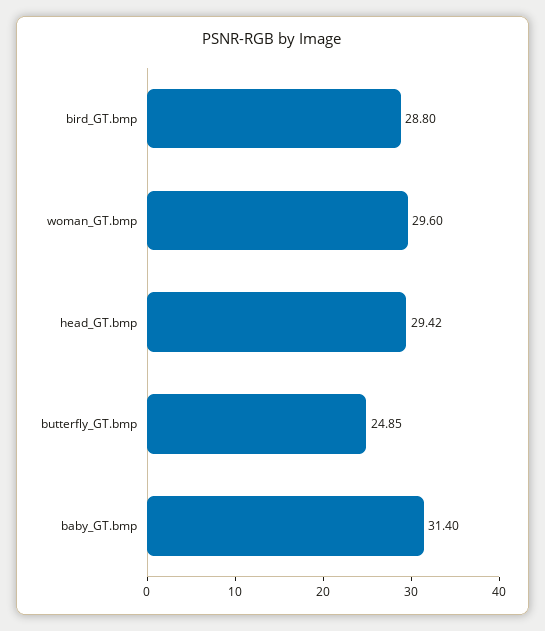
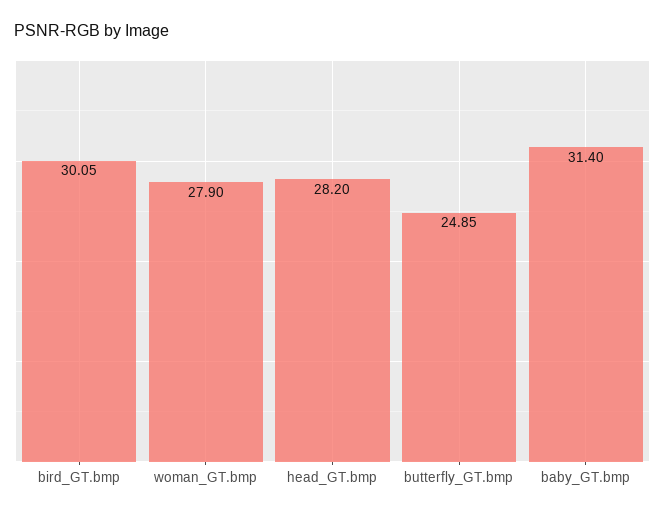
bird_GT.bmp: 28.8 -> 30.05
woman_GT.bmp: 29.6 -> 27.9
head_GT.bmp: 29.42 -> 28.2

